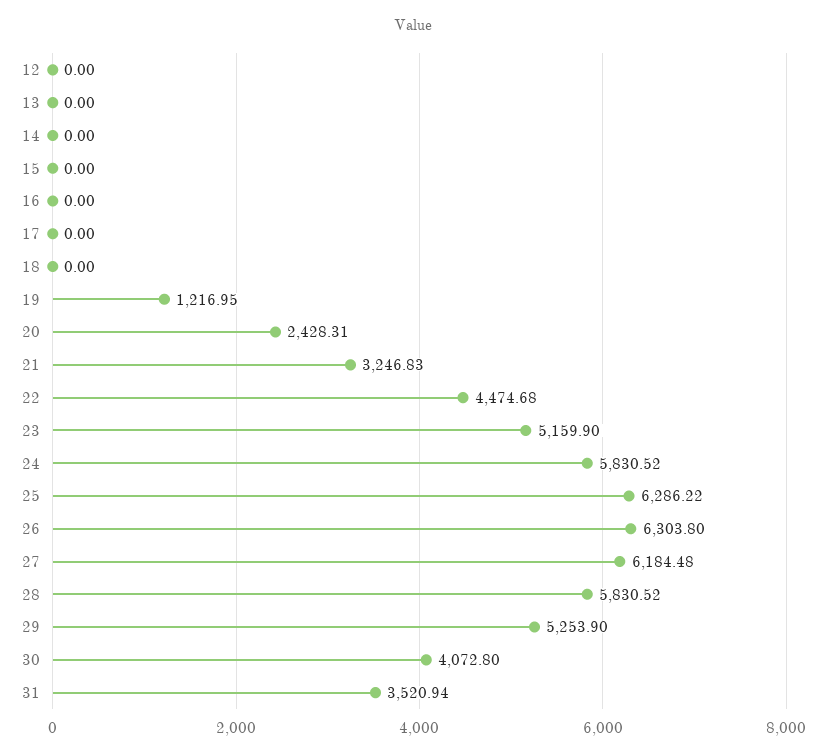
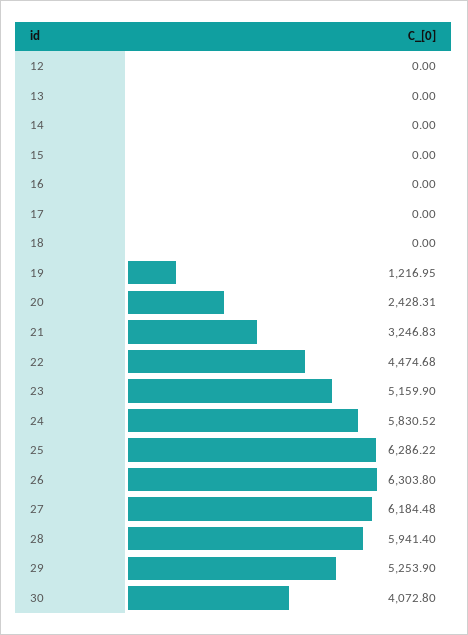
28: 5830.52 -> 5941.4
31: 3520.94 -> none

